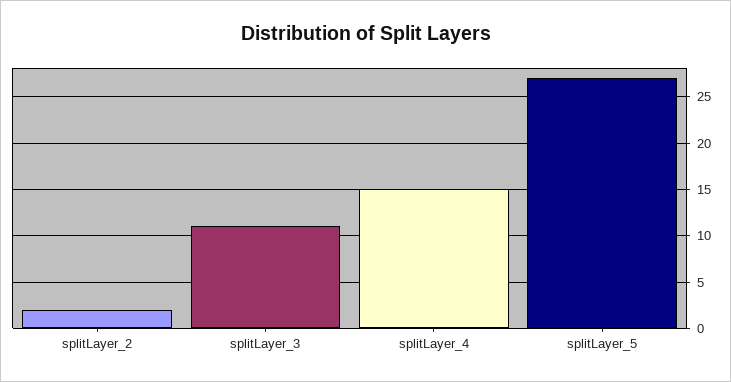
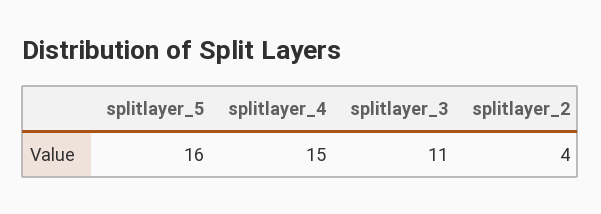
splitLayer_2: 2 -> 4
splitLayer_5: 27 -> 16

